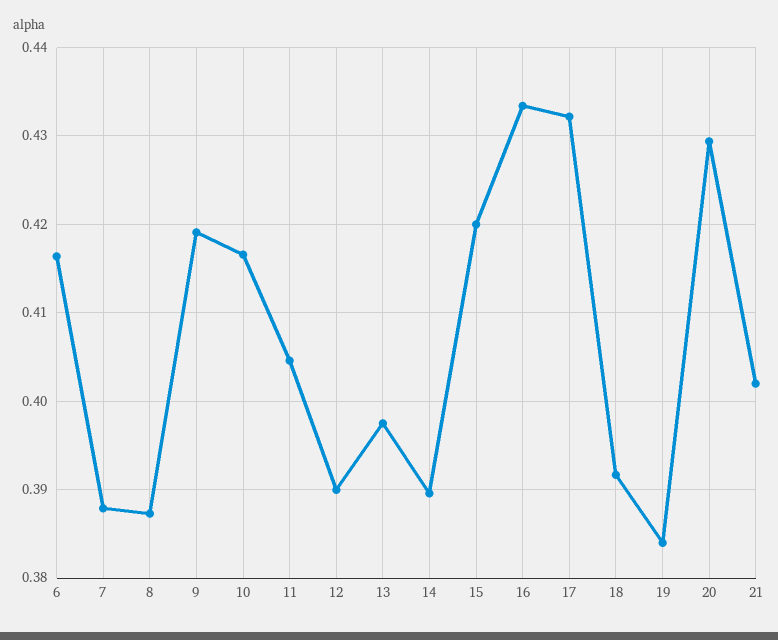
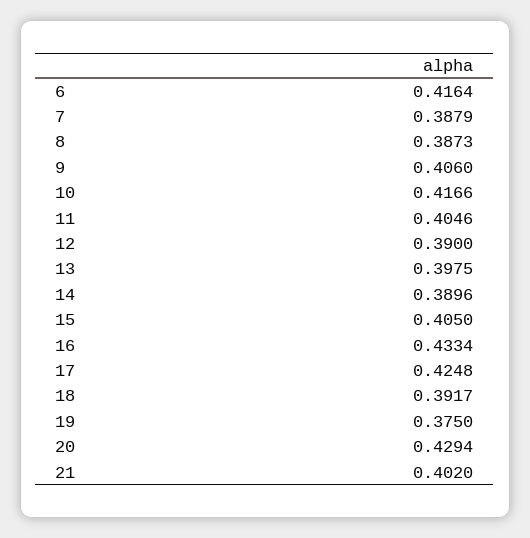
9: 0.419 -> 0.406
15: 0.42 -> 0.405
17: 0.432 -> 0.4248
19: 0.384 -> 0.375

